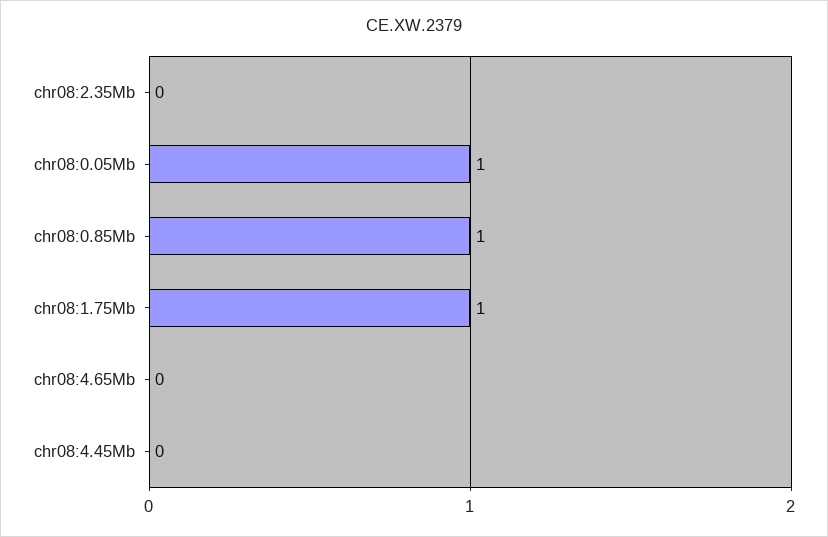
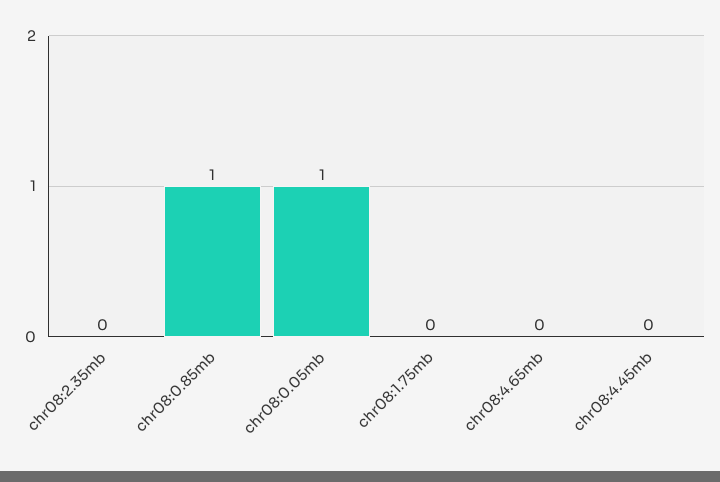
chr08:1.75Mb: 1 -> 0

